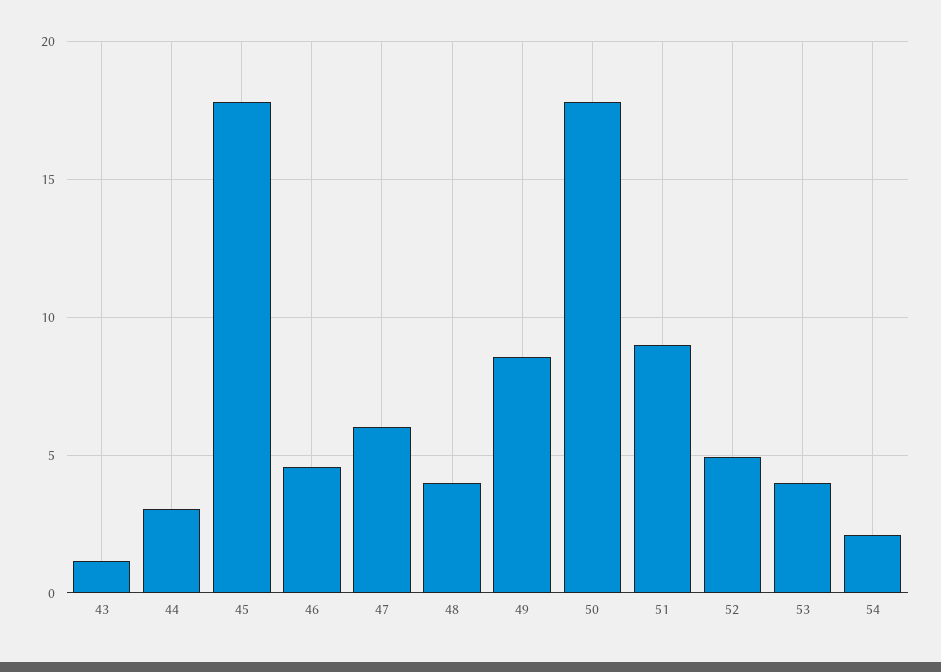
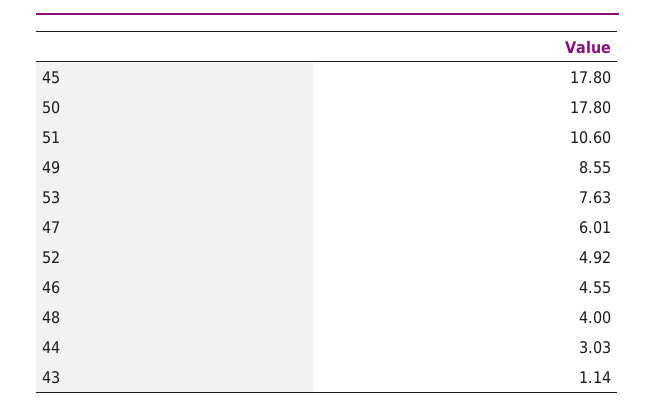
51: 9 -> 10.6
53: 4 -> 7.63
54: 2 -> none

